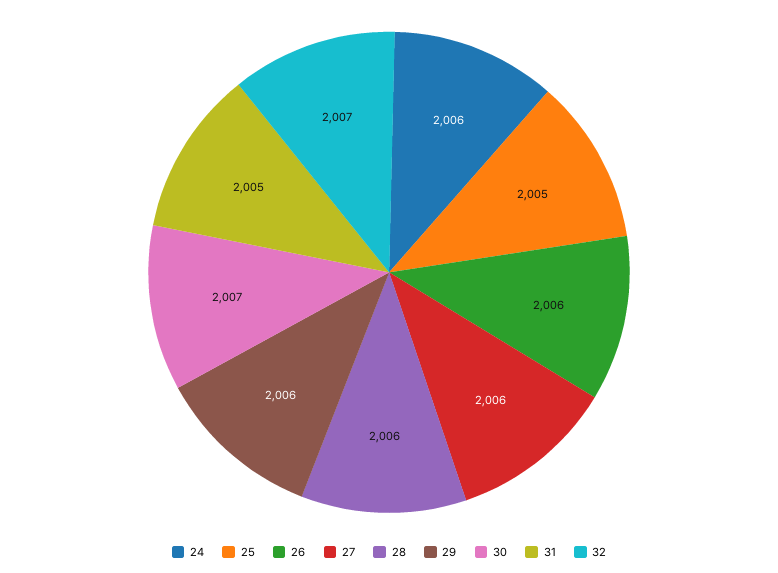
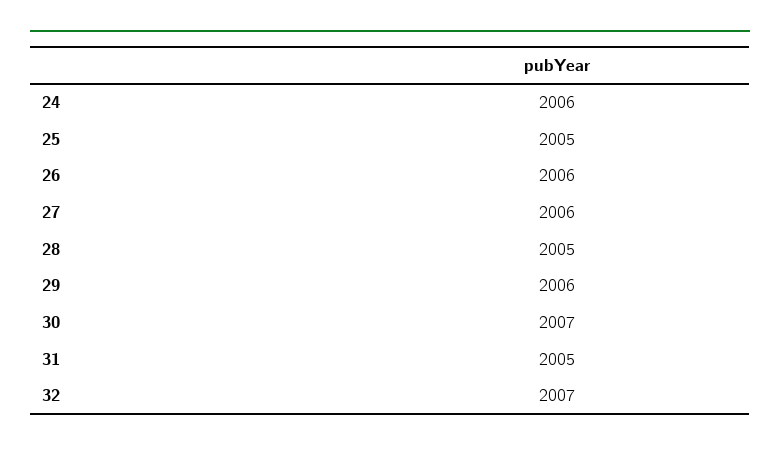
28: 2006 -> 2005

